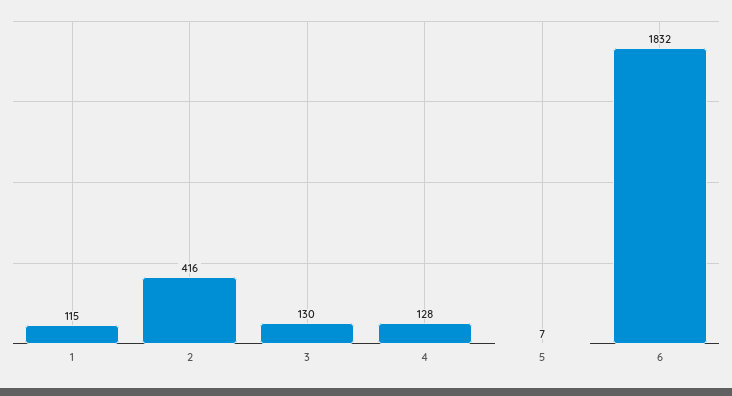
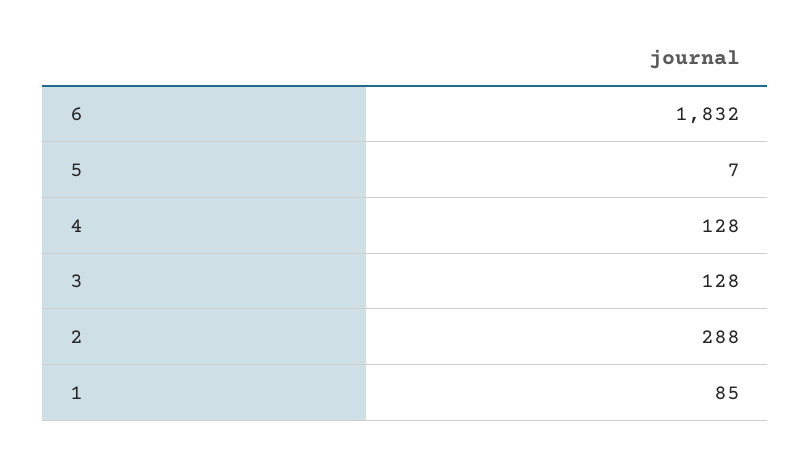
1: 115 -> 85
2: 416 -> 288
3: 130 -> 128

